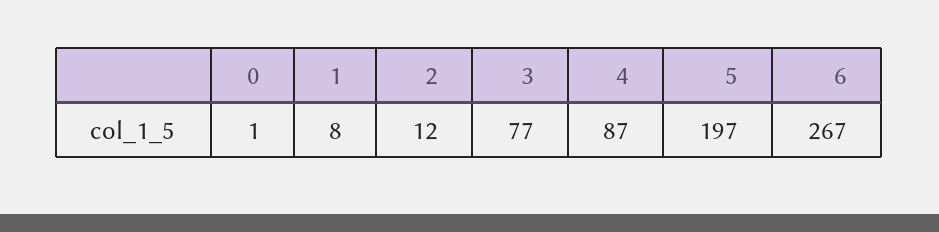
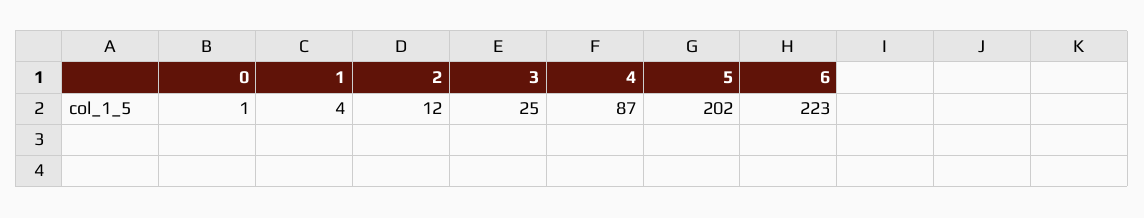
1: 8 -> 4
3: 77 -> 25
5: 197 -> 202
6: 267 -> 223

